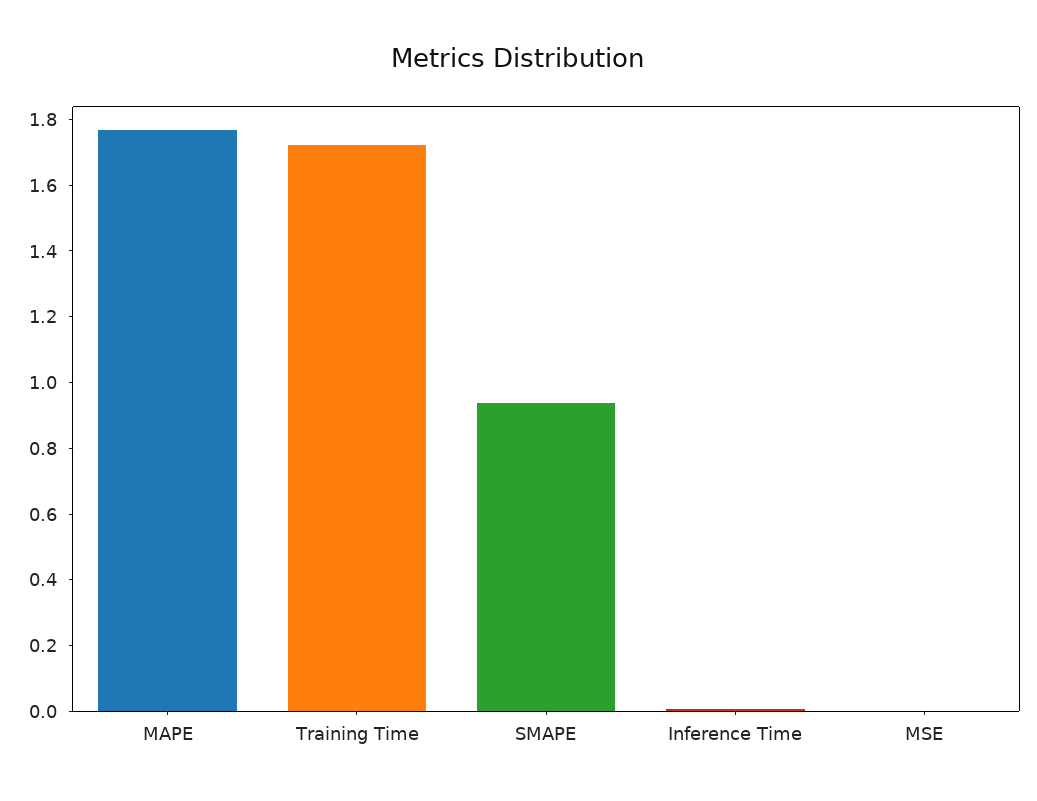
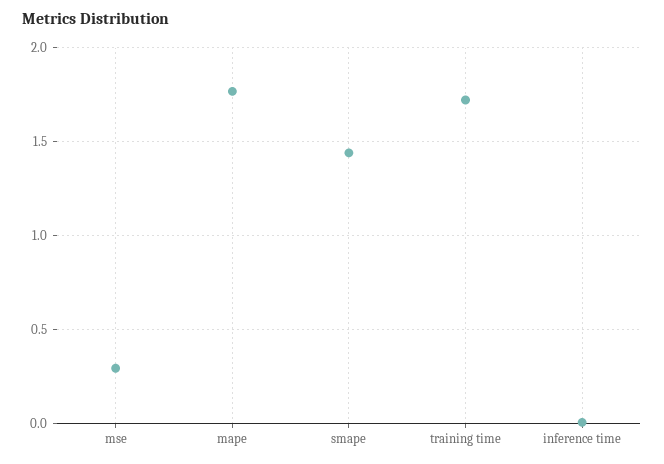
SMAPE: 0.95 -> 1.45
MSE: 0 -> 0.3

